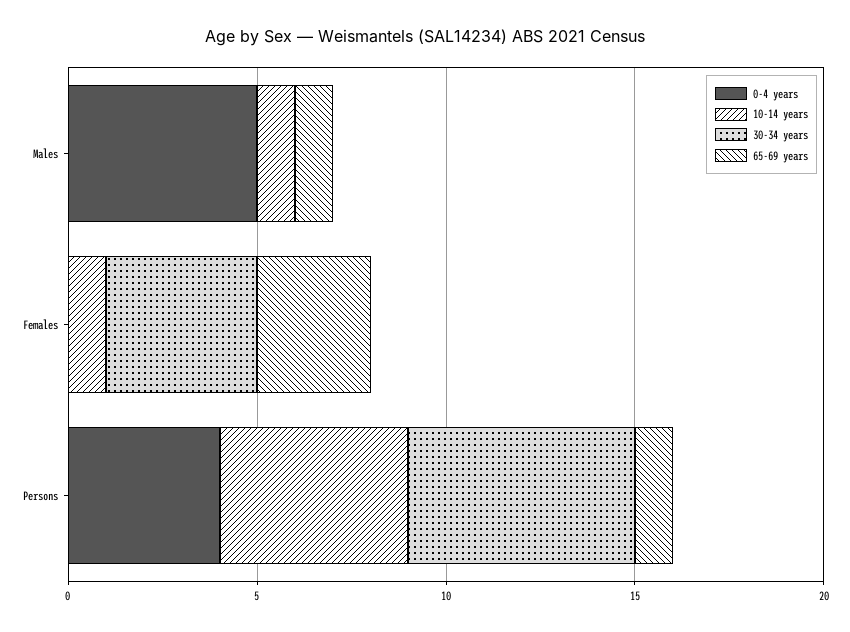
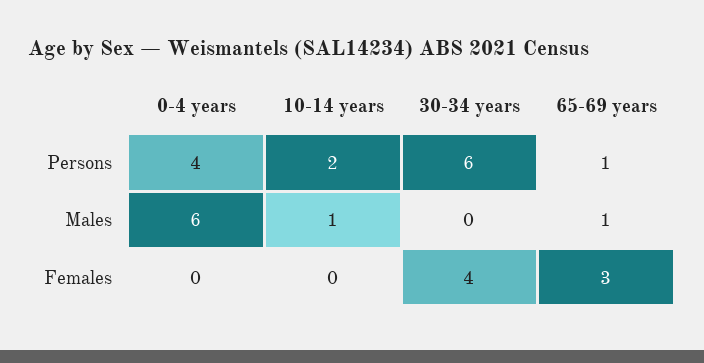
0-4 years, Males: 5 -> 6
10-14 years, Females: 1 -> 0
10-14 years, Persons: 5 -> 2

